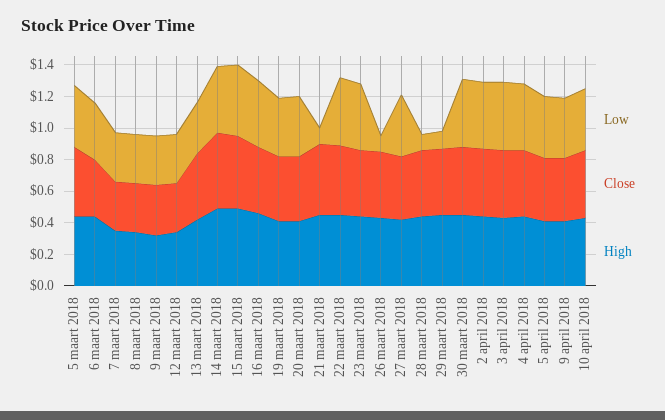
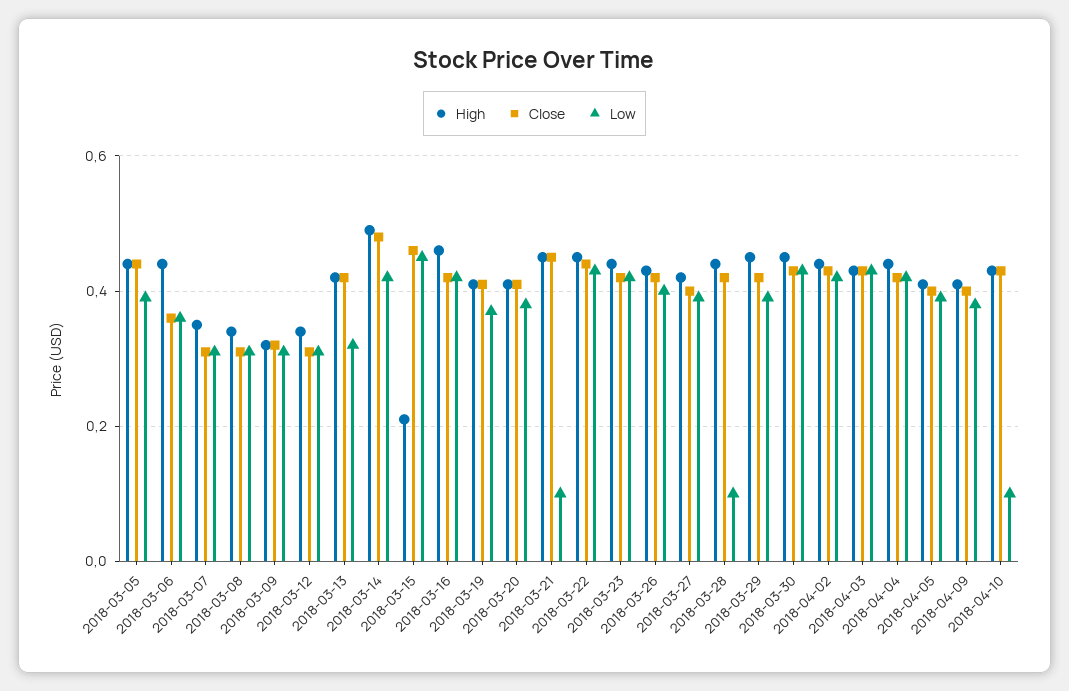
High, 15 maart 2018: 0.5 -> 0.2
Low, 26 maart 2018: 0.1 -> 0.4
Low, 29 maart 2018: 0.1 -> 0.4
Low, 10 april 2018: 0.4 -> 0.1

